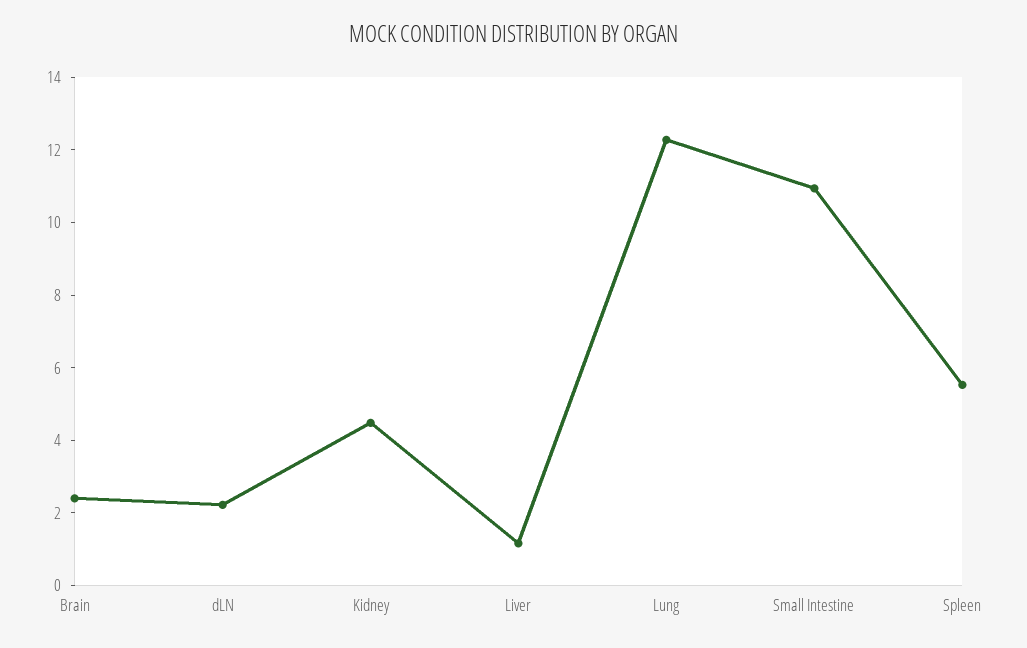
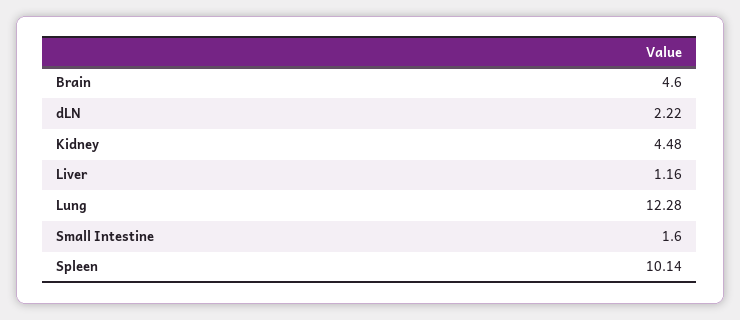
Brain: 2.5 -> 4.6
Small Intestine: 11 -> 1.6
Spleen: 5.5 -> 10.14

